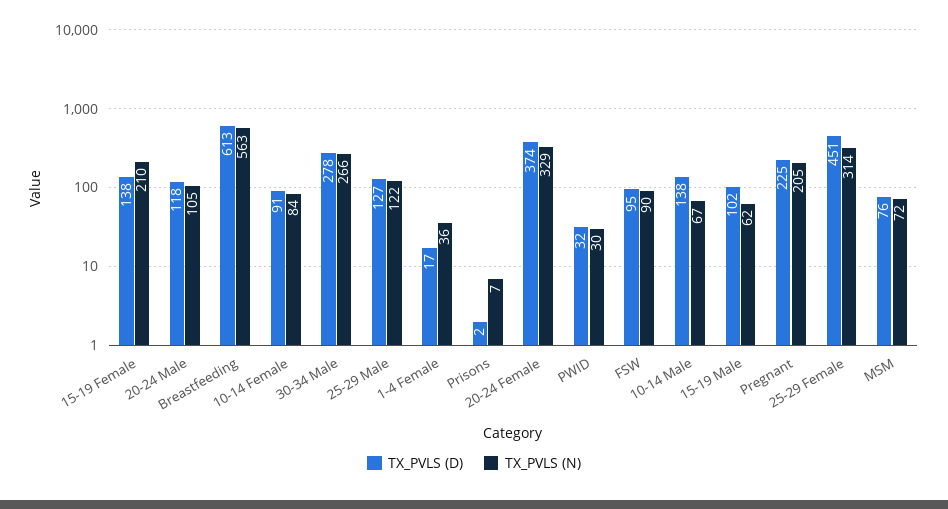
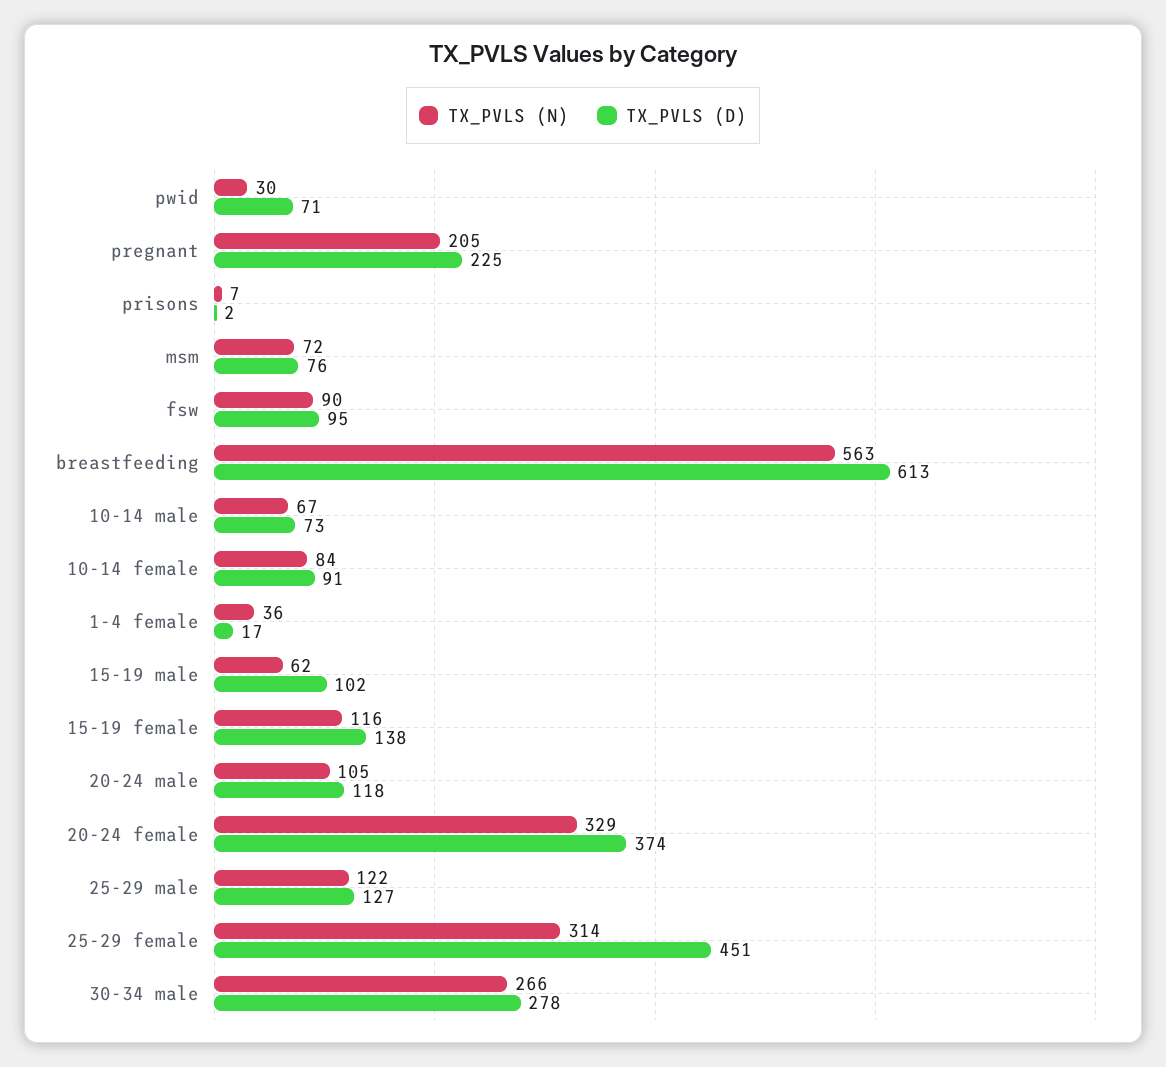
TX_PVLS (N), 15-19 Female: 210 -> 116
TX_PVLS (D), PWID: 32 -> 71
TX_PVLS (D), 10-14 Male: 138 -> 73

